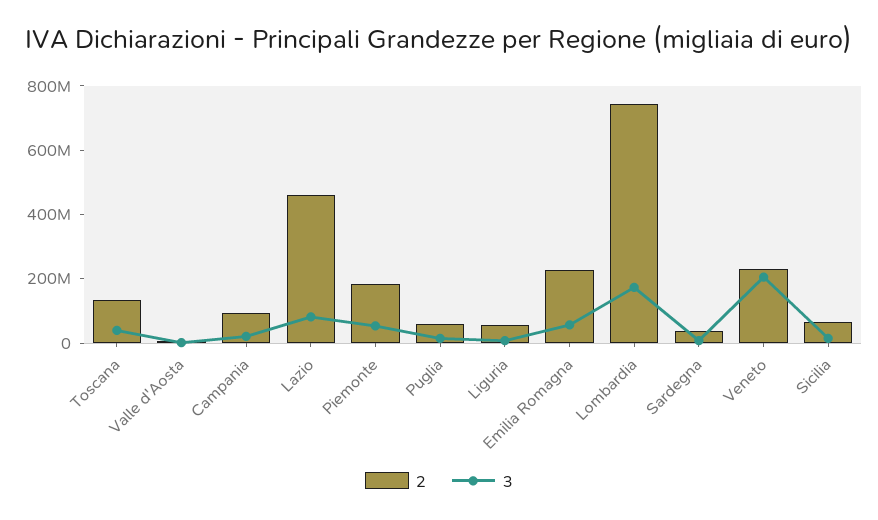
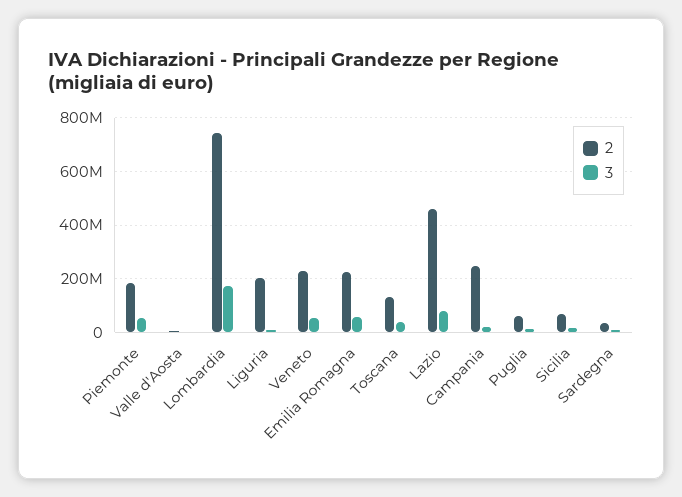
2, Campania: 100000000 -> 250000000
2, Liguria: 50000000 -> 200000000
3, Veneto: 200000000 -> 50000000

